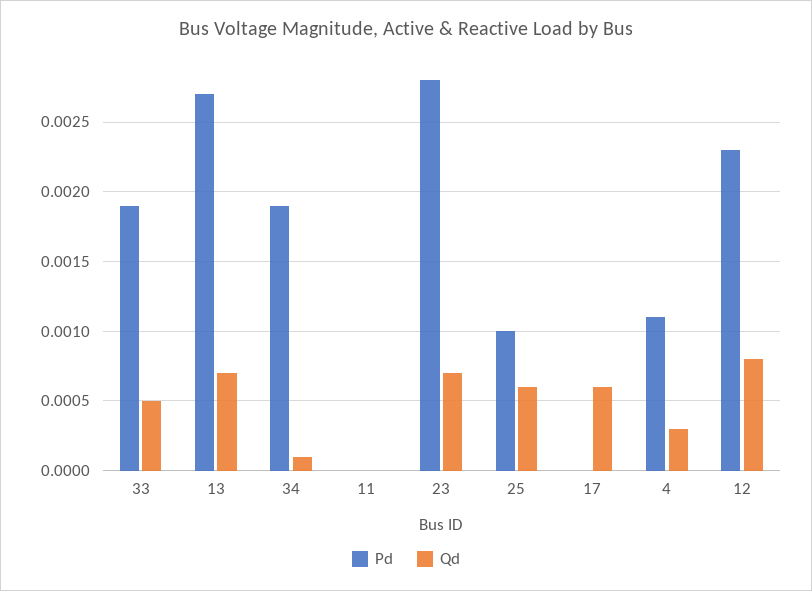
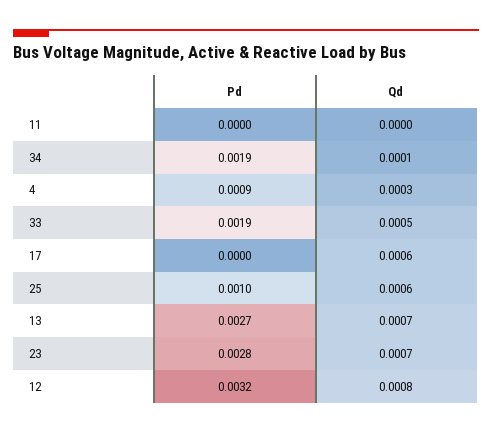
Pd, 4: 0.0011 -> 0.0009
Pd, 12: 0.0023 -> 0.0032

